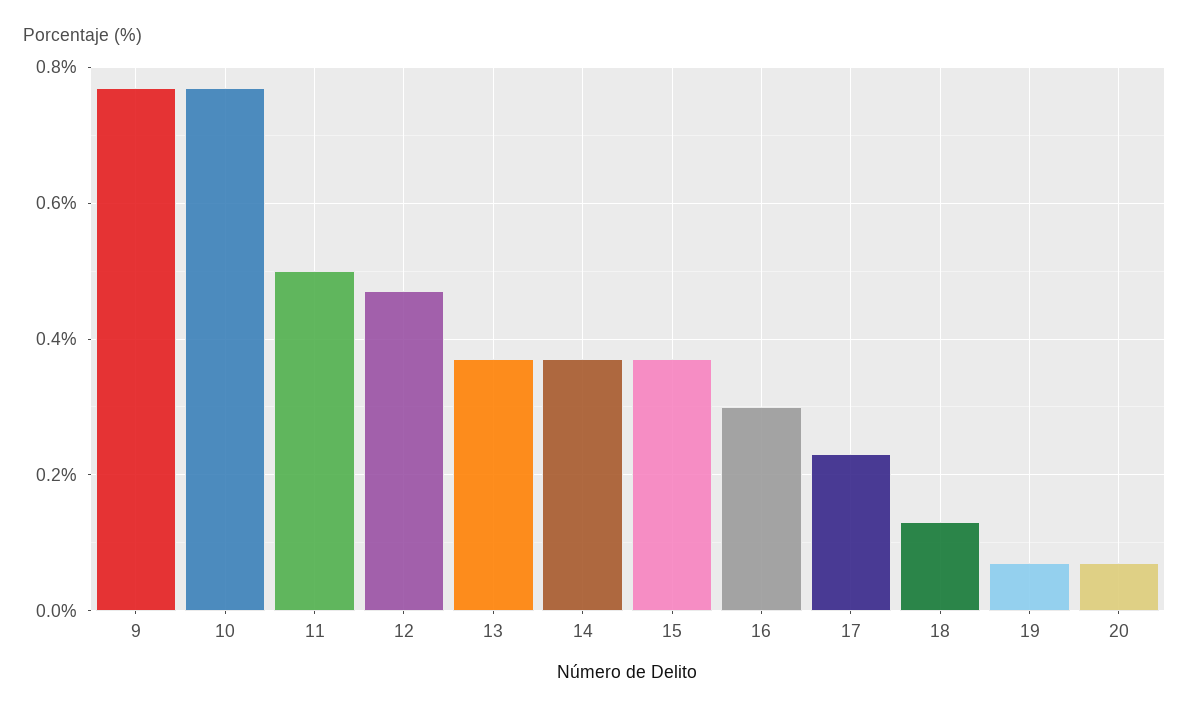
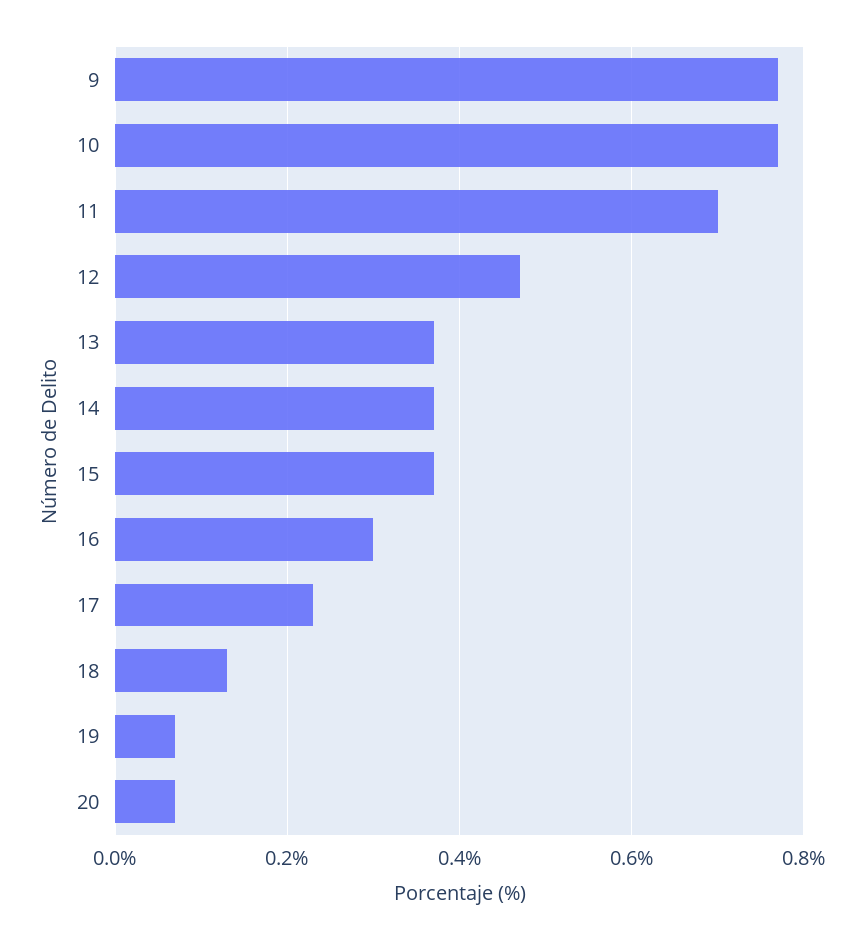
11: 0.5 -> 0.7

